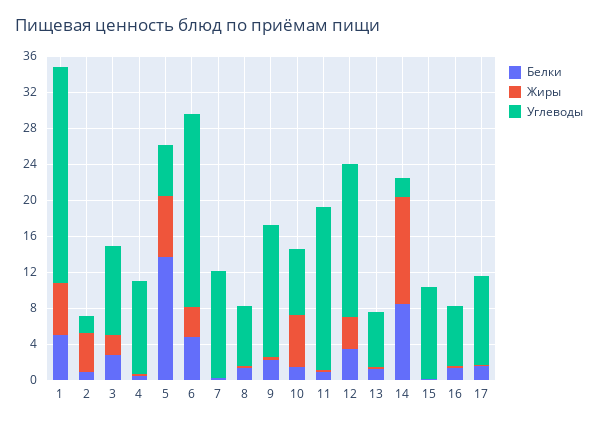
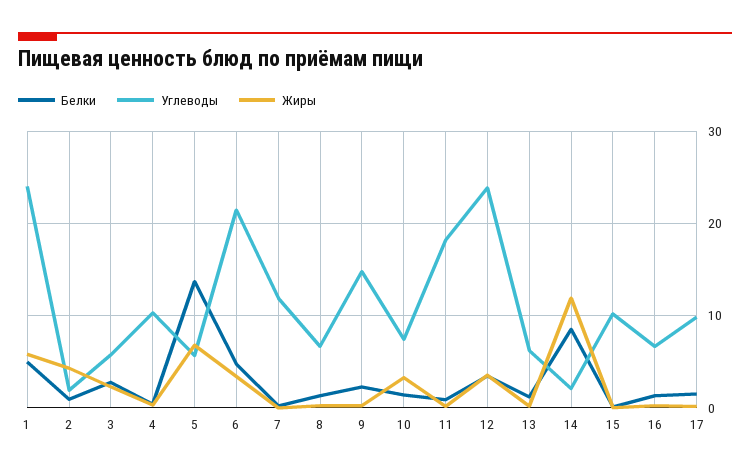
Углеводы, 3: 10 -> 6
Жиры, 10: 6 -> 3
Углеводы, 12: 17 -> 24

